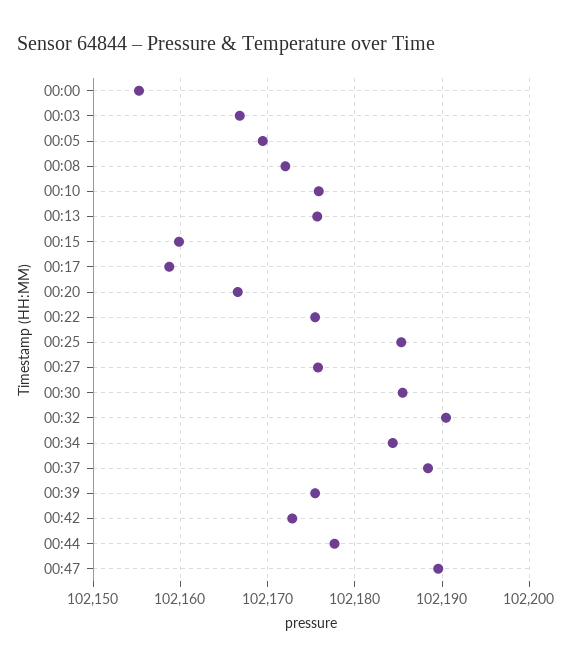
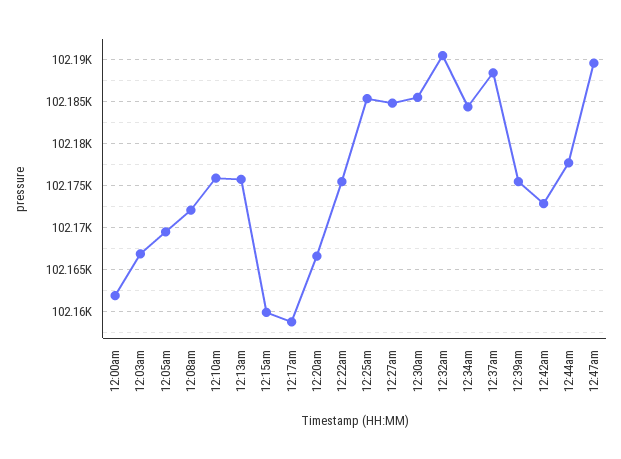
00:00: 102155 -> 102162
00:27: 102176 -> 102185

